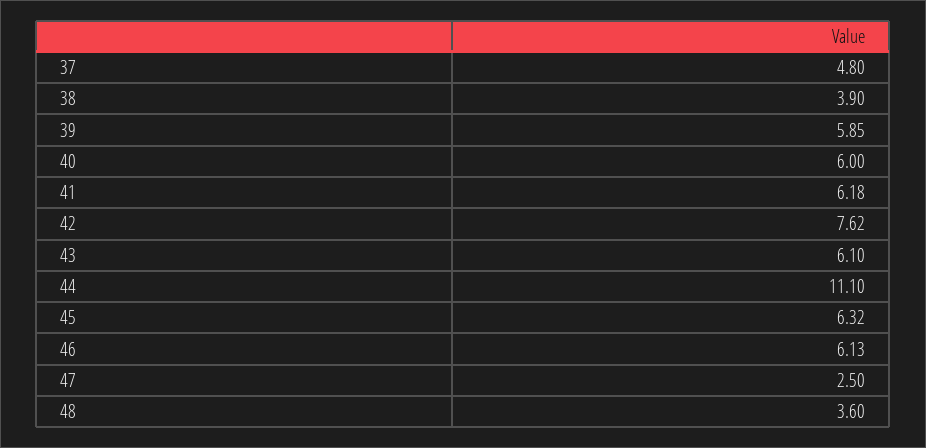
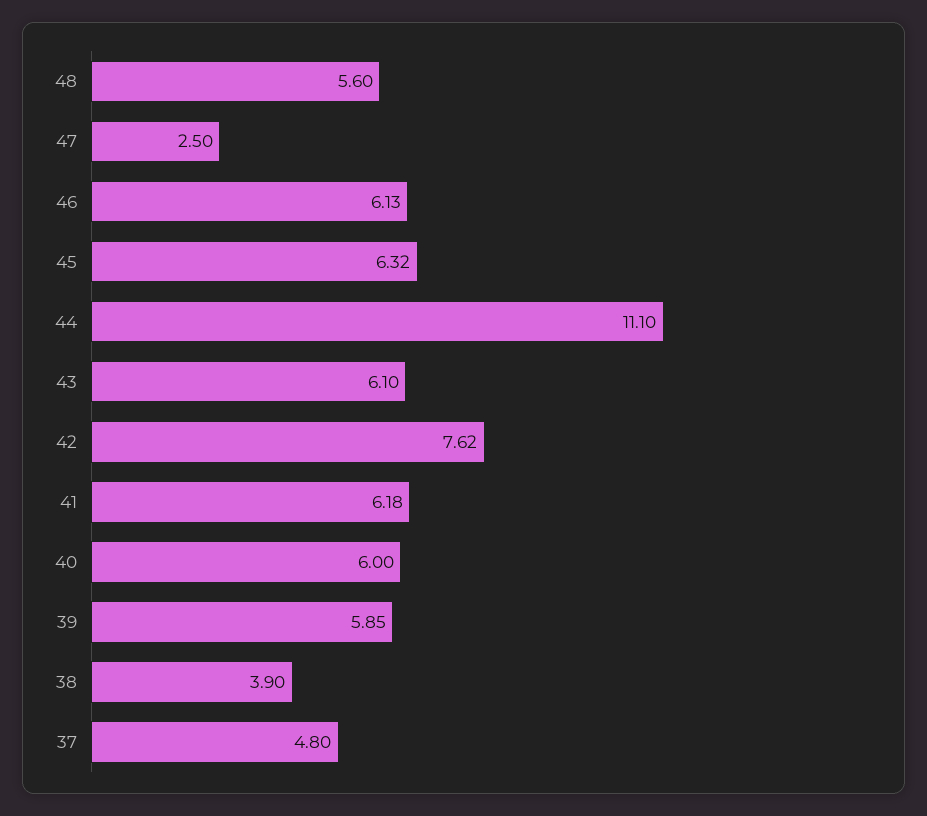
48: 3.6 -> 5.6

